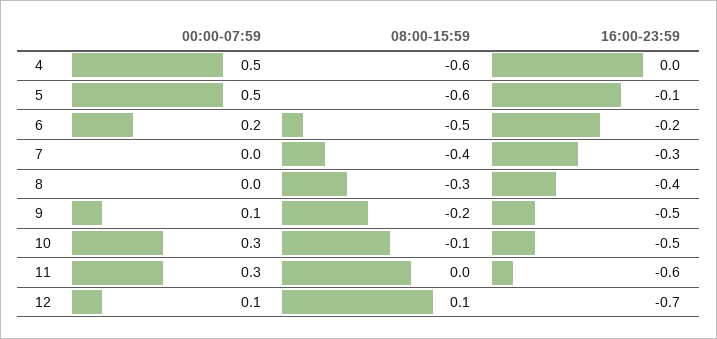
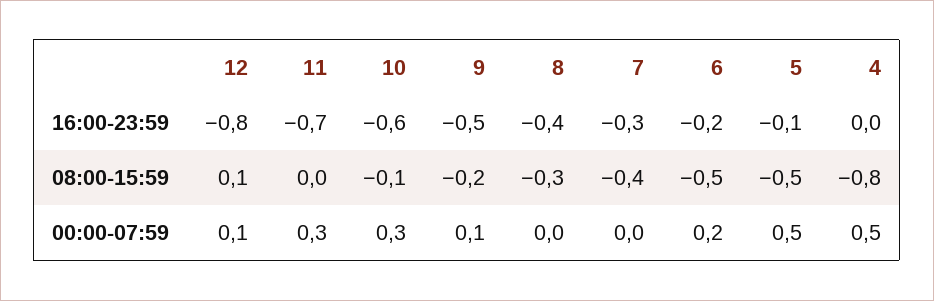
08:00-15:59, 4: -0.6 -> -0.8
08:00-15:59, 5: -0.6 -> -0.5
16:00-23:59, 10: -0.5 -> -0.6
16:00-23:59, 11: -0.6 -> -0.7
16:00-23:59, 12: -0.7 -> -0.8

